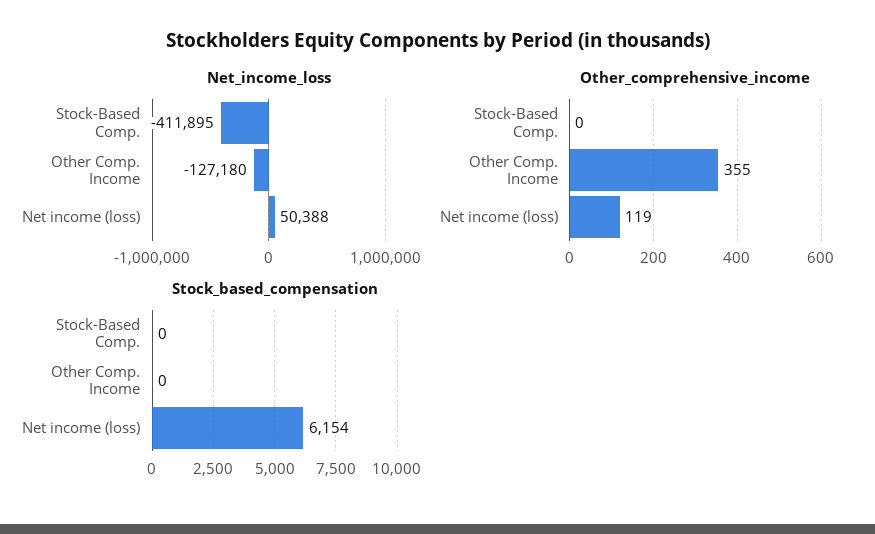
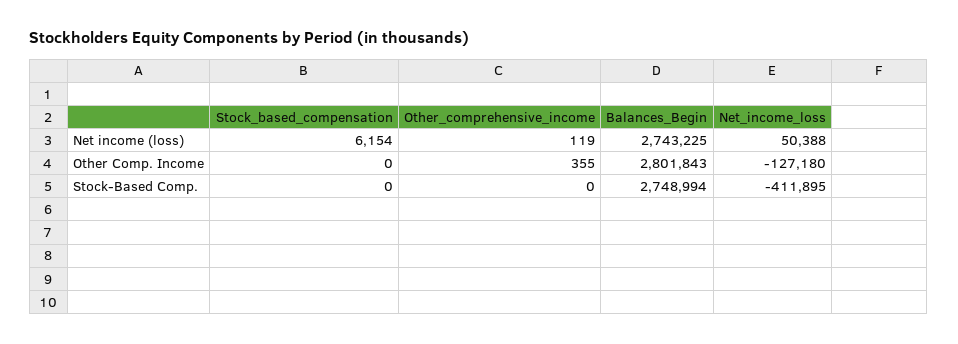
Balances_Begin, Net income (loss): none -> 2743225
Balances_Begin, Other Comp. Income: none -> 2801843
Balances_Begin, Stock-Based Comp.: none -> 2748994

